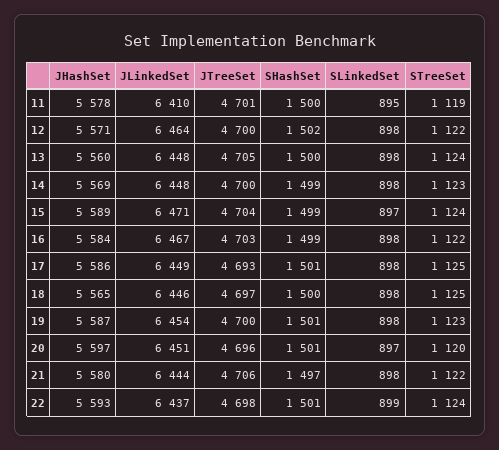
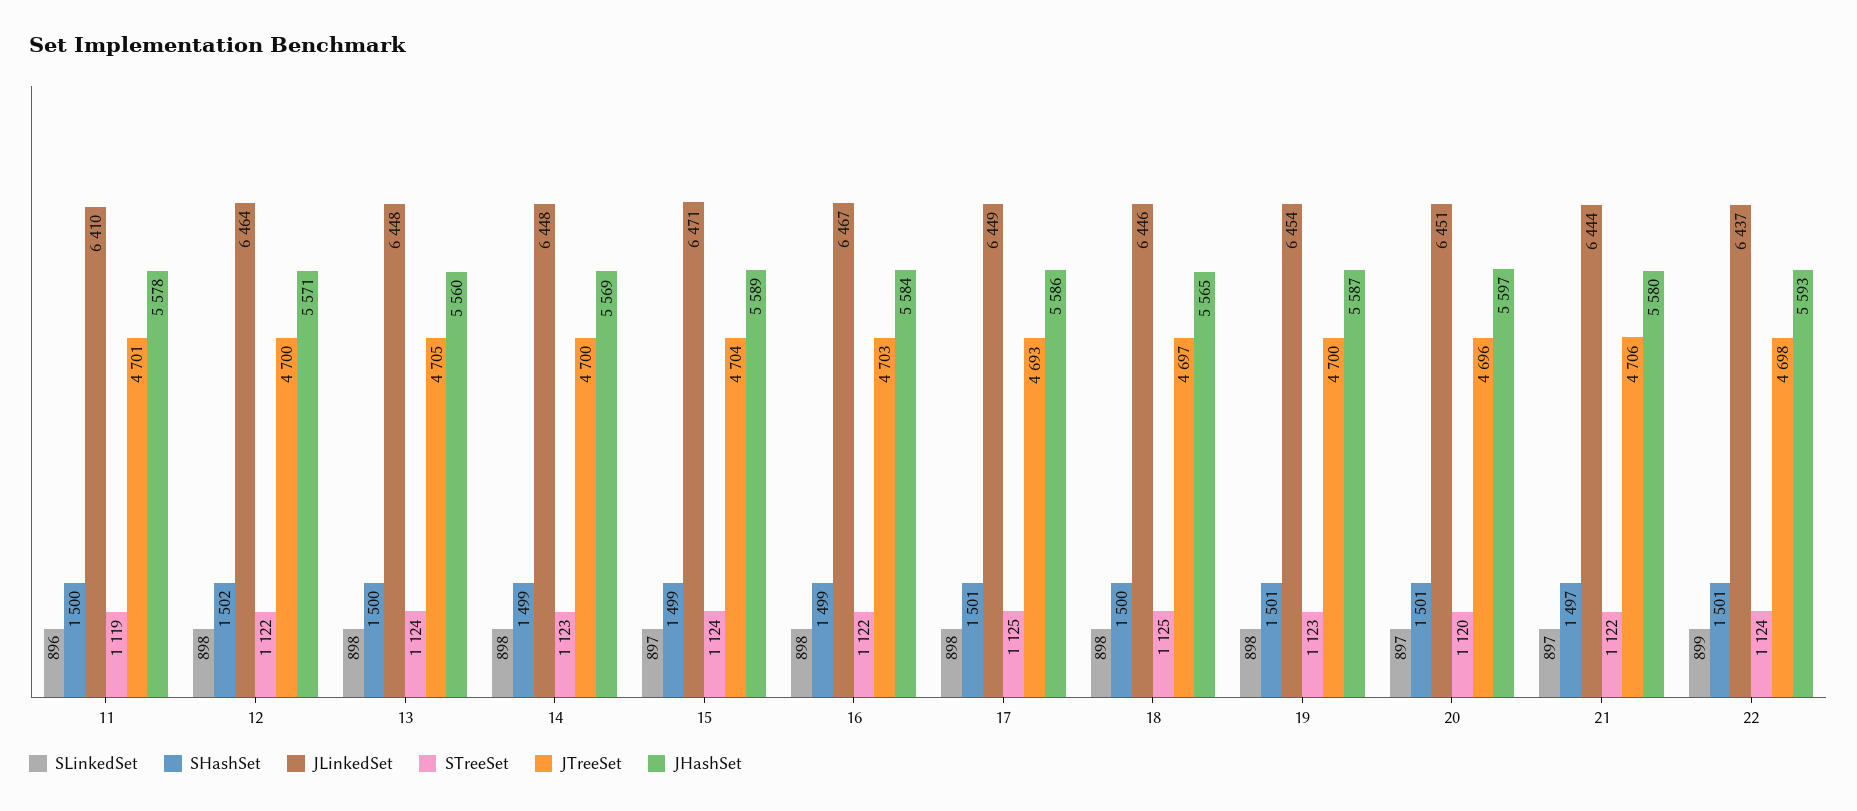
SLinkedSet, 11: 895 -> 896
SLinkedSet, 21: 898 -> 897

